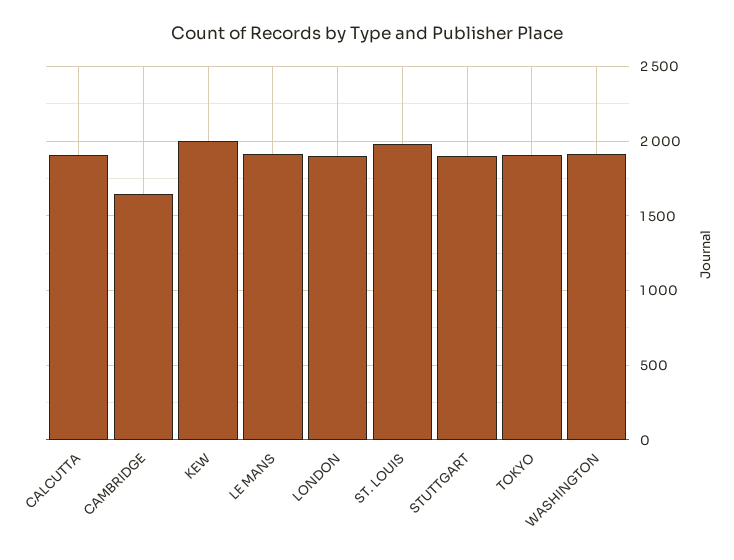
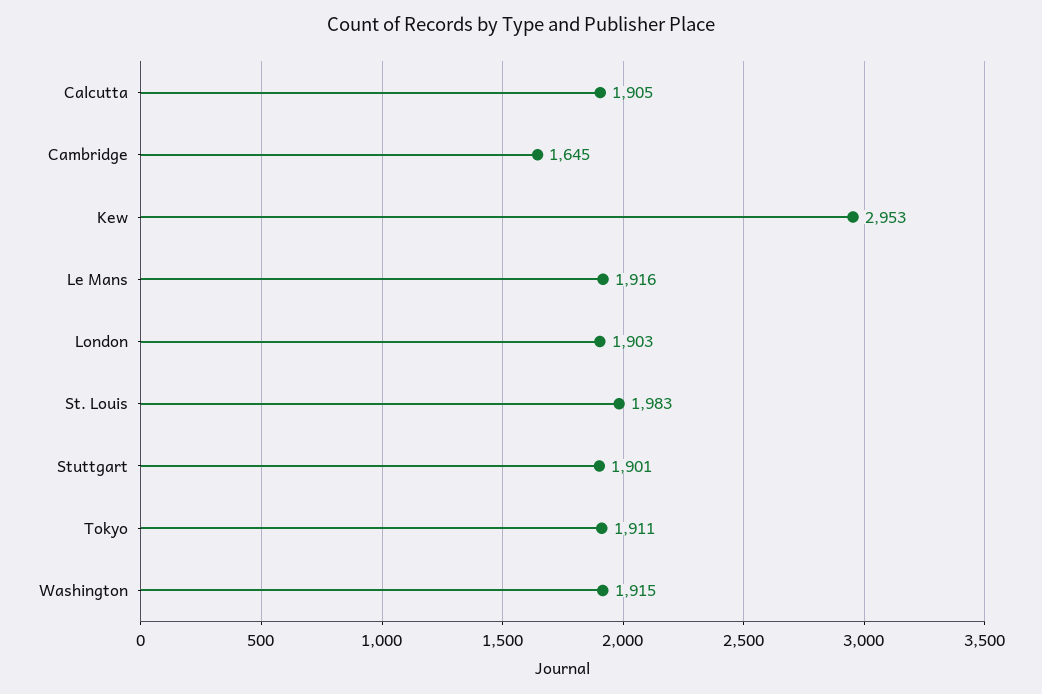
KEW: 2000 -> 2953

